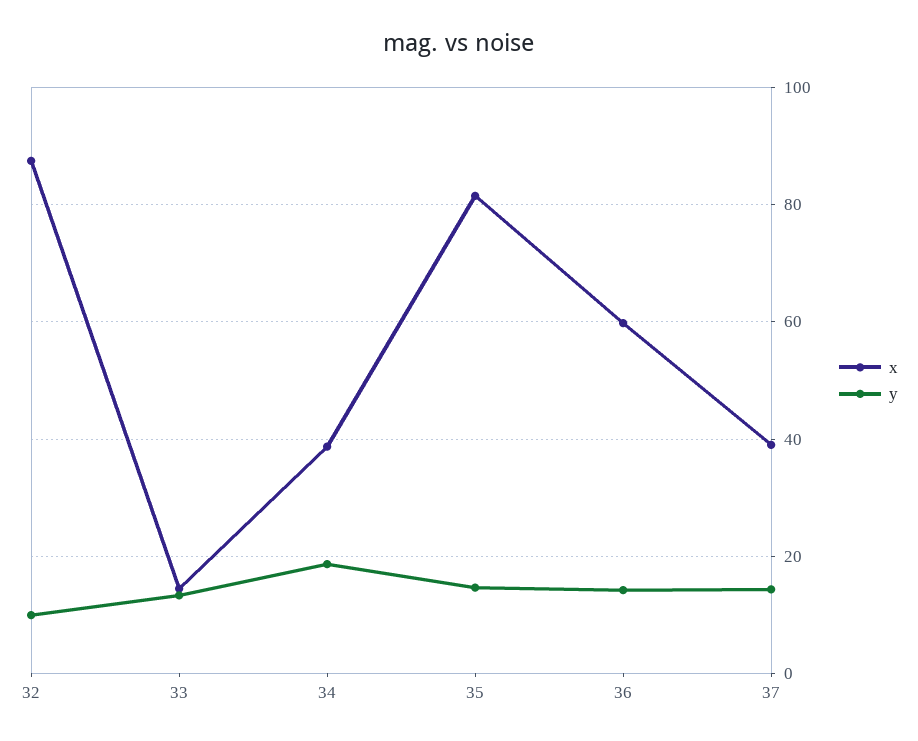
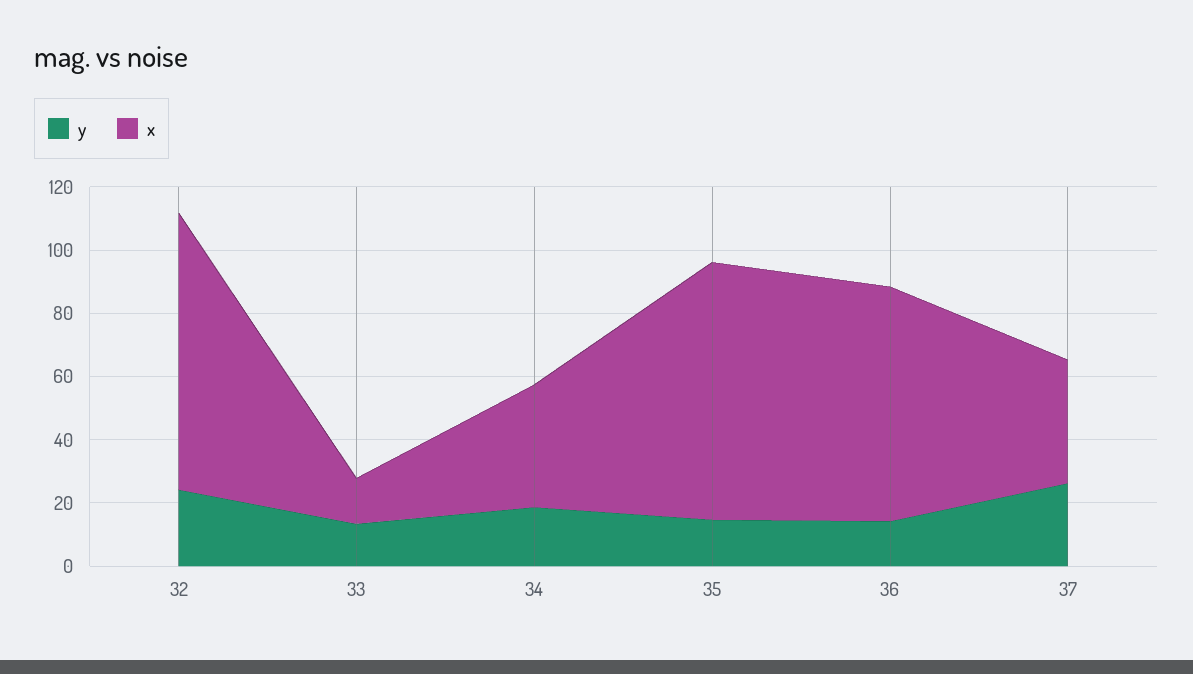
y, 32: 10 -> 25
x, 36: 60 -> 75
y, 37: 14 -> 25

